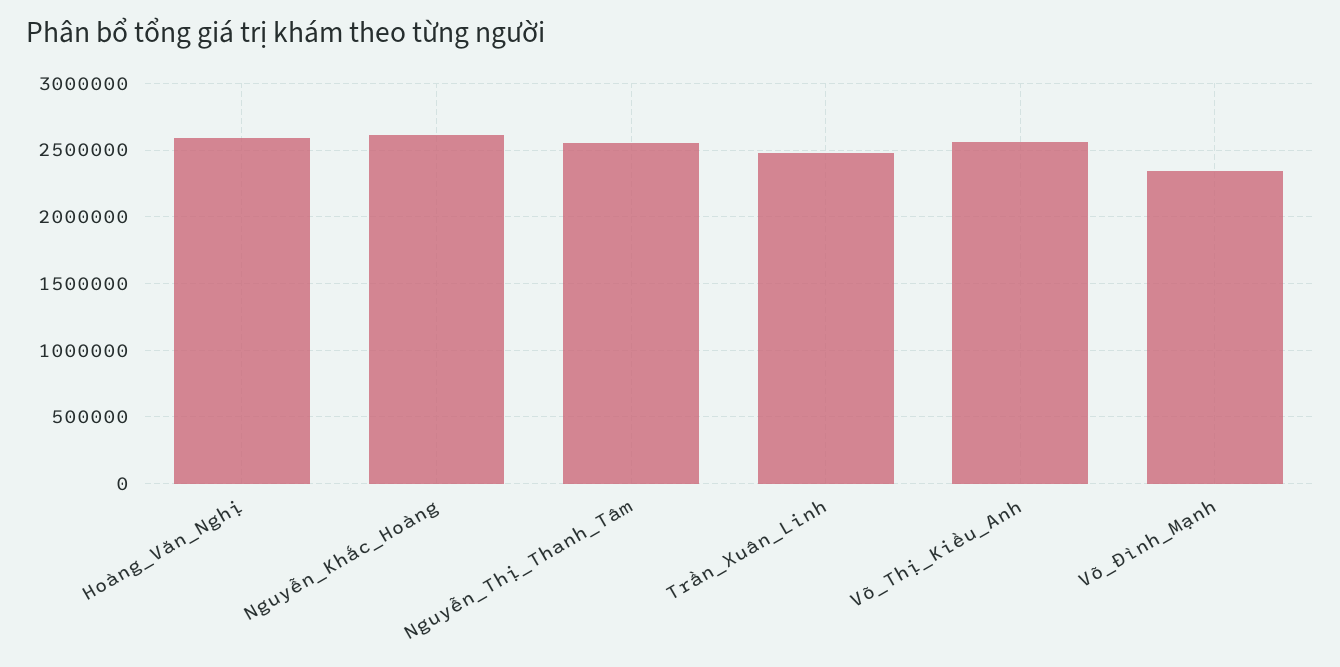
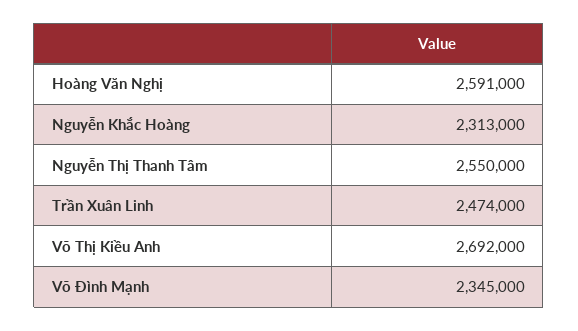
Nguyễn_Khắc_Hoàng: 2600000 -> 2313000
Võ_Thị_Kiều_Anh: 2550000 -> 2692000

